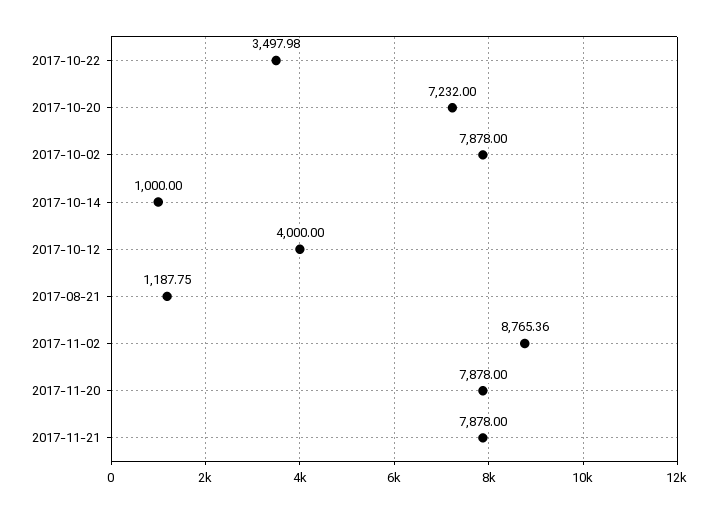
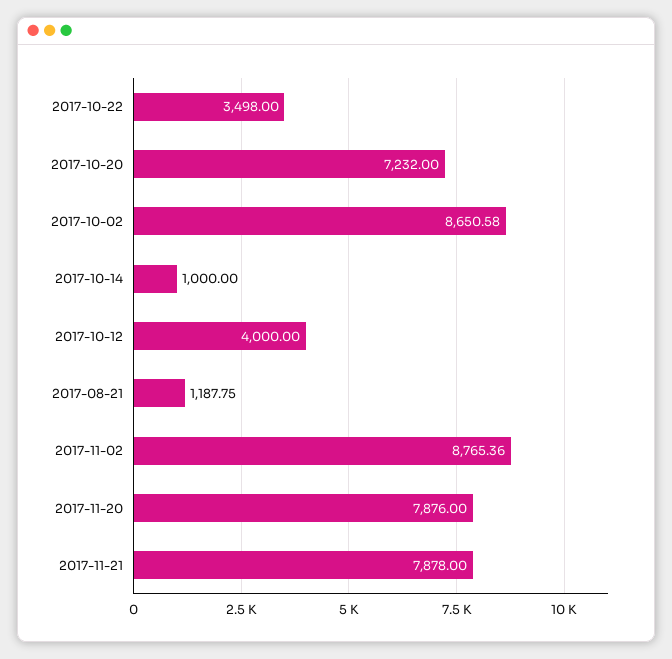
2017-10-22: 3497.98 -> 3498
2017-10-02: 7878 -> 8650.58
2017-11-20: 7878 -> 7876

